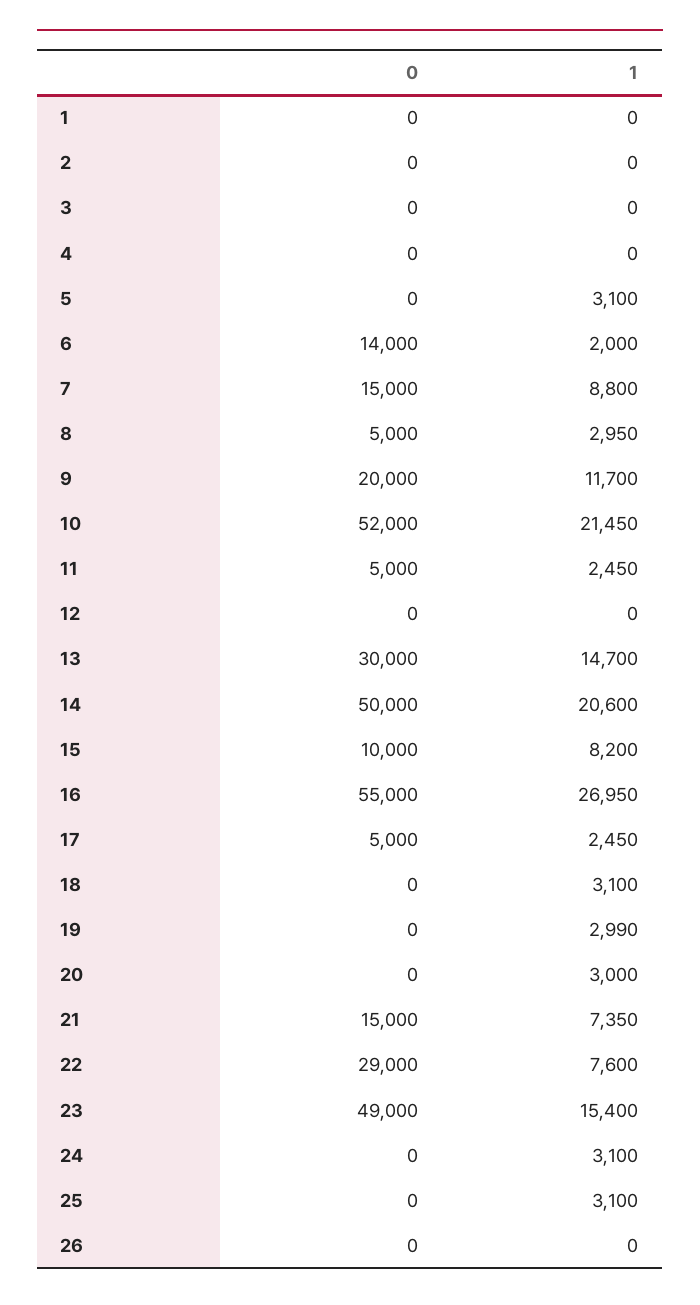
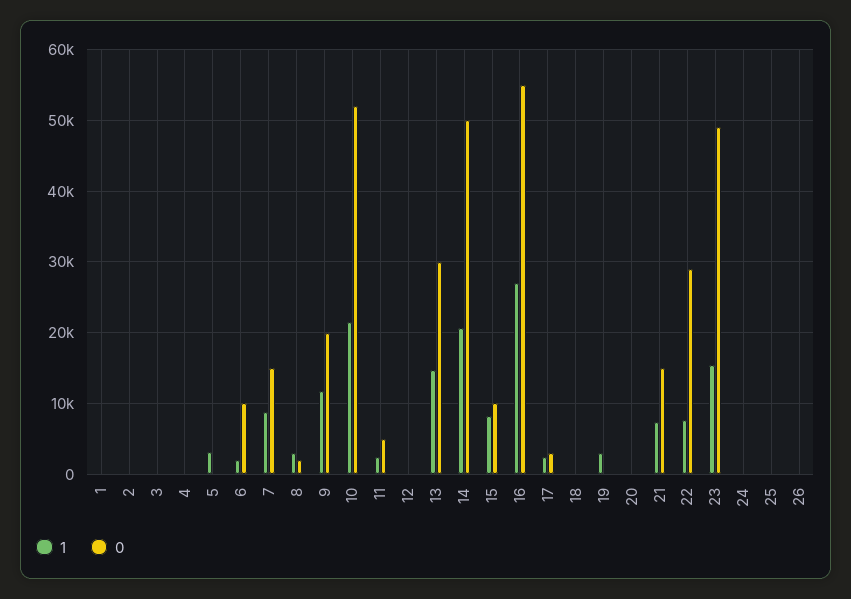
0, 6: 14000 -> 10000
0, 8: 5000 -> 2000
0, 17: 5000 -> 3000
1, 18: 3100 -> 0
1, 20: 3000 -> 0
1, 24: 3100 -> 0
1, 25: 3100 -> 0

